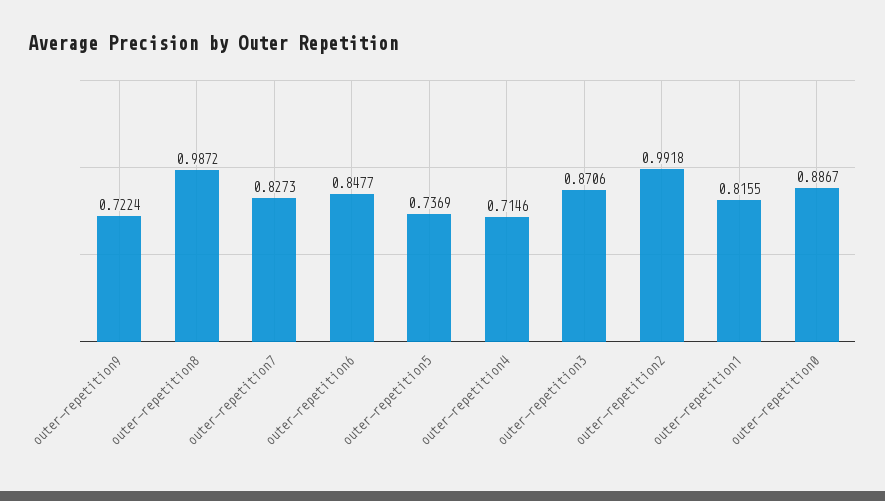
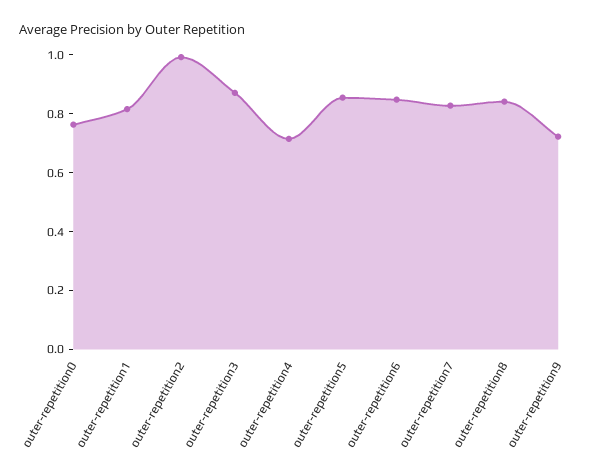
outer-repetition8: 0.9872 -> 0.85
outer-repetition5: 0.7369 -> 0.85
outer-repetition0: 0.8867 -> 0.75

